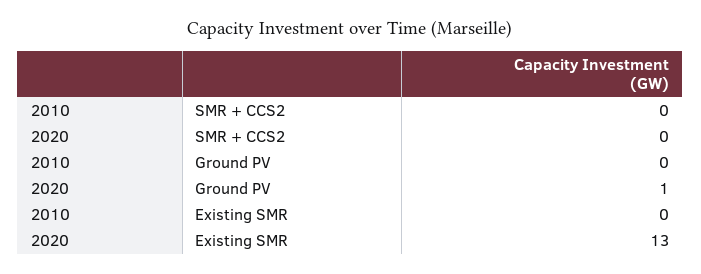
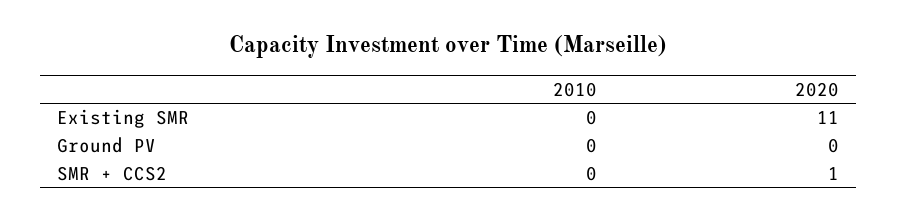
2020, SMR + CCS2: 0 -> 1
2020, Ground PV: 1 -> 0
2020, Existing SMR: 13 -> 11

